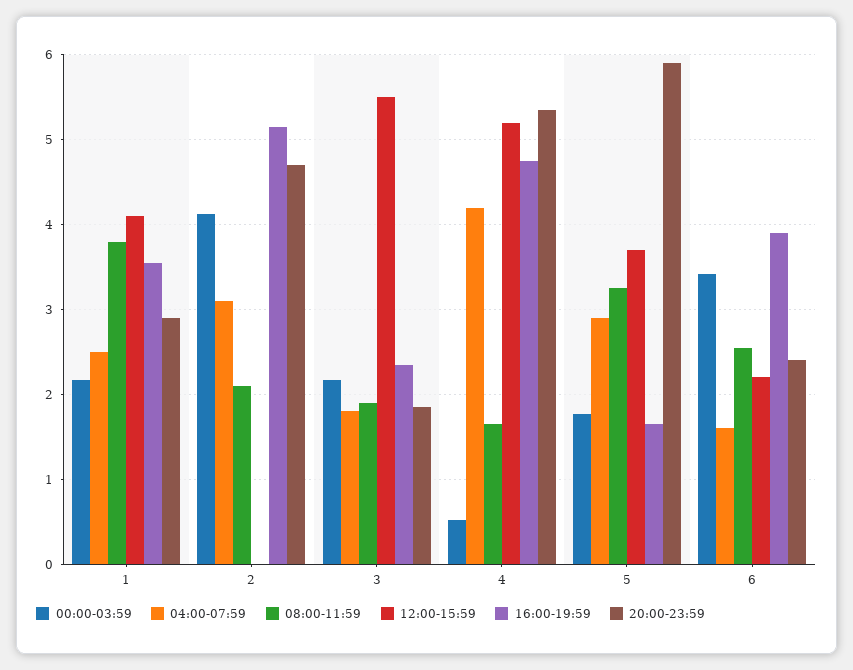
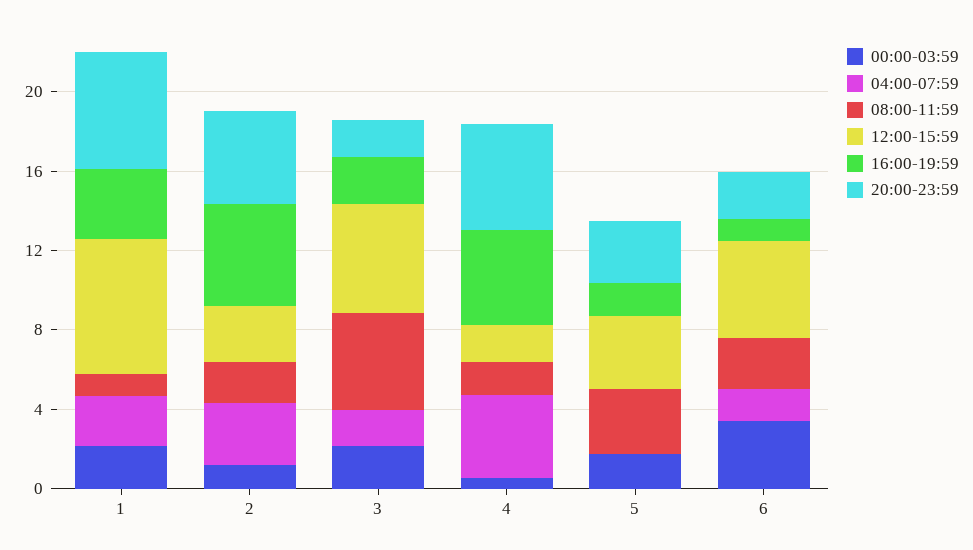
08:00-11:59, 1: 3.8 -> 1
12:00-15:59, 1: 4.1 -> 7
20:00-23:59, 1: 2.9 -> 6
00:00-03:59, 2: 4.1 -> 1
12:00-15:59, 2: 0 -> 3
08:00-11:59, 3: 1.9 -> 5
12:00-15:59, 4: 5.2 -> 2
04:00-07:59, 5: 2.9 -> 0
20:00-23:59, 5: 5.9 -> 3
12:00-15:59, 6: 2.2 -> 5
16:00-19:59, 6: 3.9 -> 1

